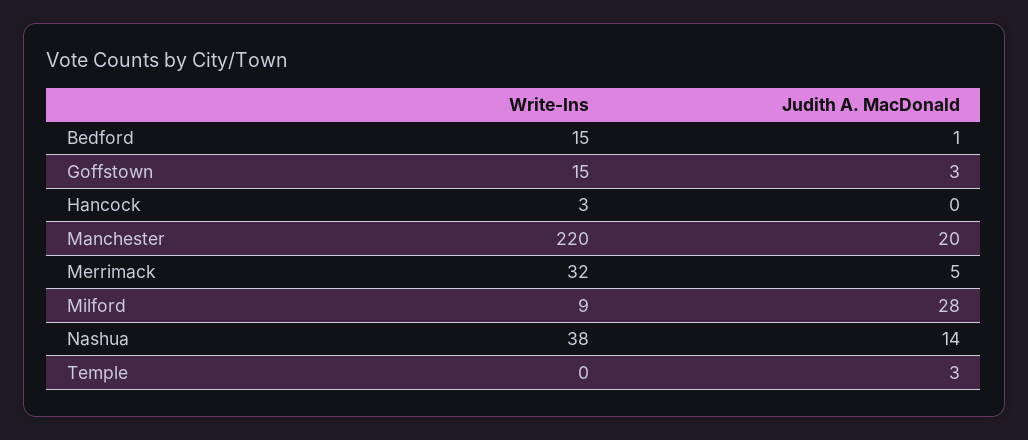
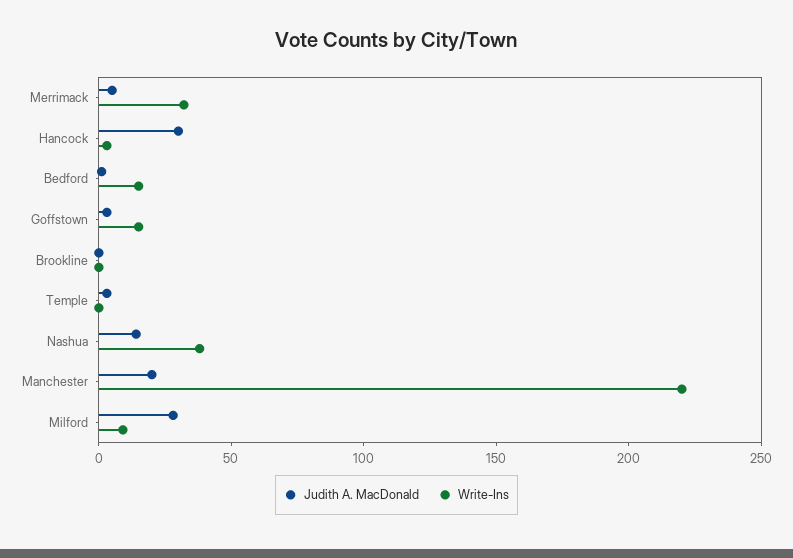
Judith A. MacDonald, Hancock: 0 -> 30
Judith A. MacDonald, Brookline: none -> 0
Write-Ins, Brookline: none -> 0

